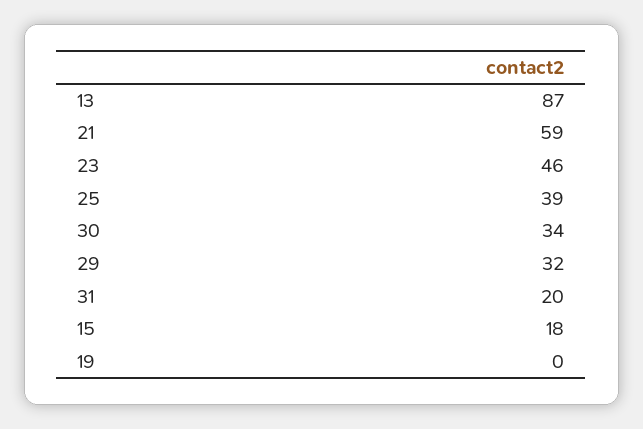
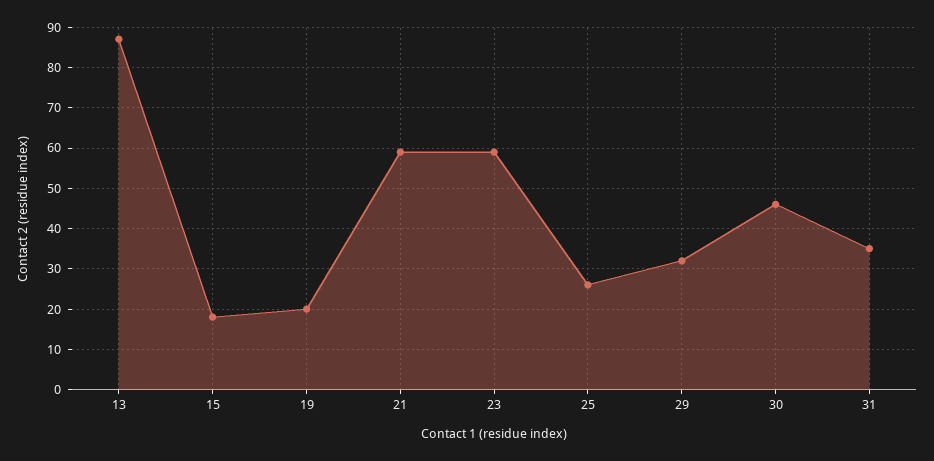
23: 46 -> 60
25: 39 -> 25
30: 34 -> 45
31: 20 -> 35
19: 0 -> 20

